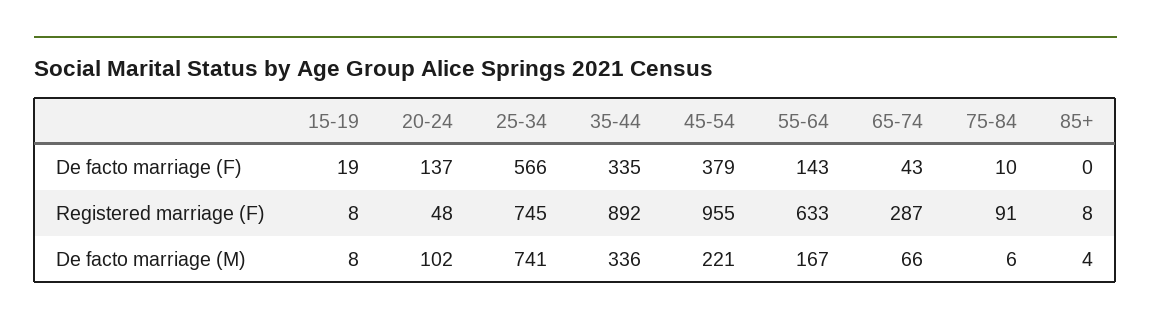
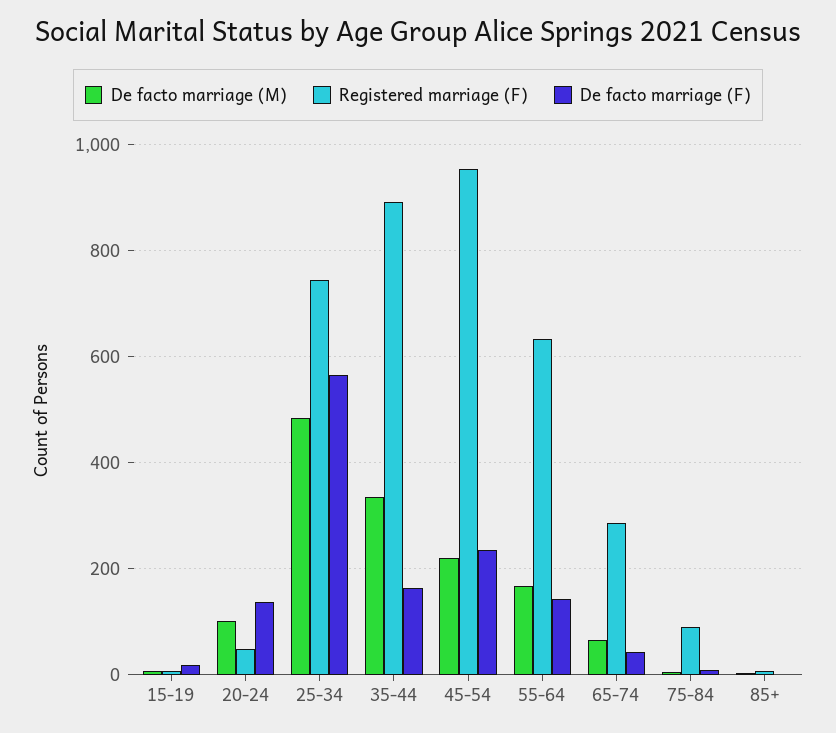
De facto marriage (F), 35-44: 335 -> 160
De facto marriage (F), 45-54: 379 -> 240
De facto marriage (M), 25-34: 741 -> 480

